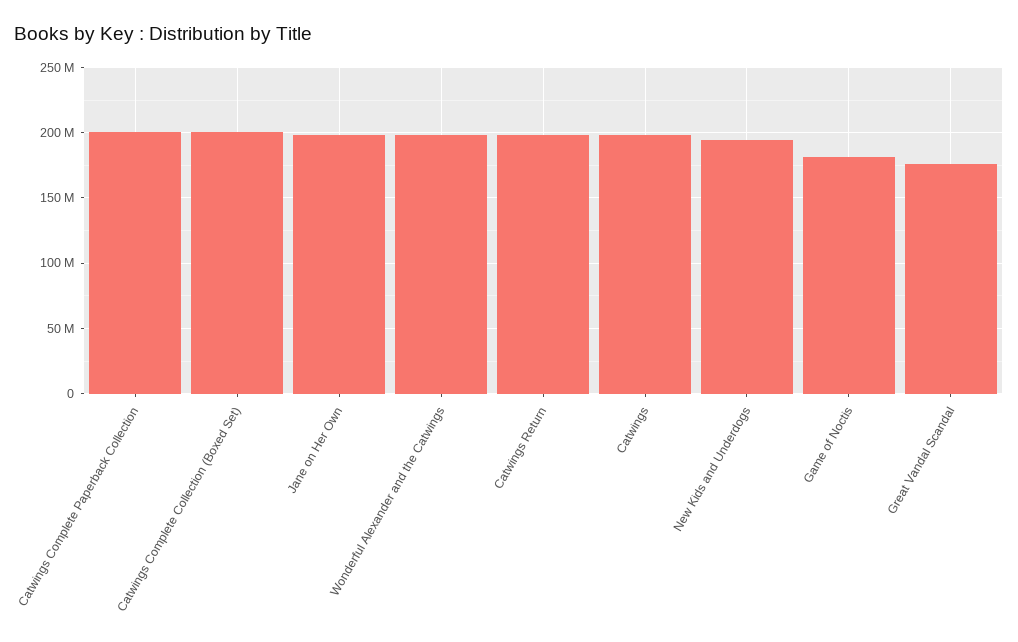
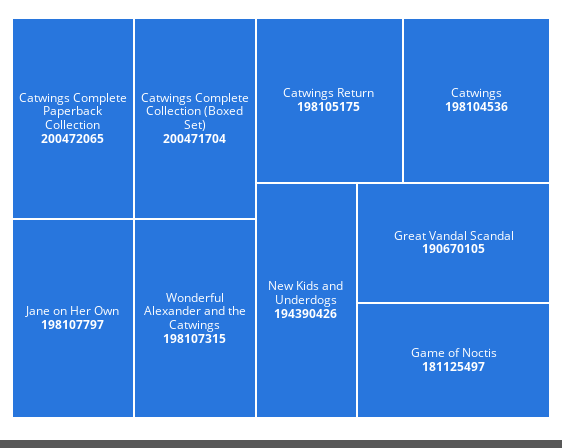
Great Vandal Scandal: 175000000 -> 190670105

